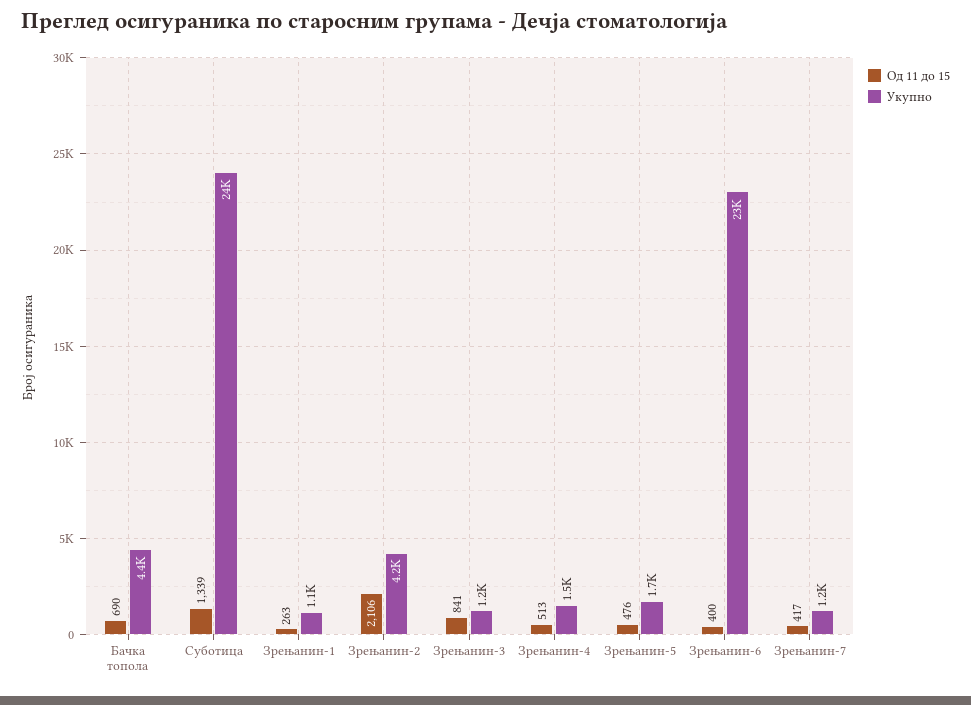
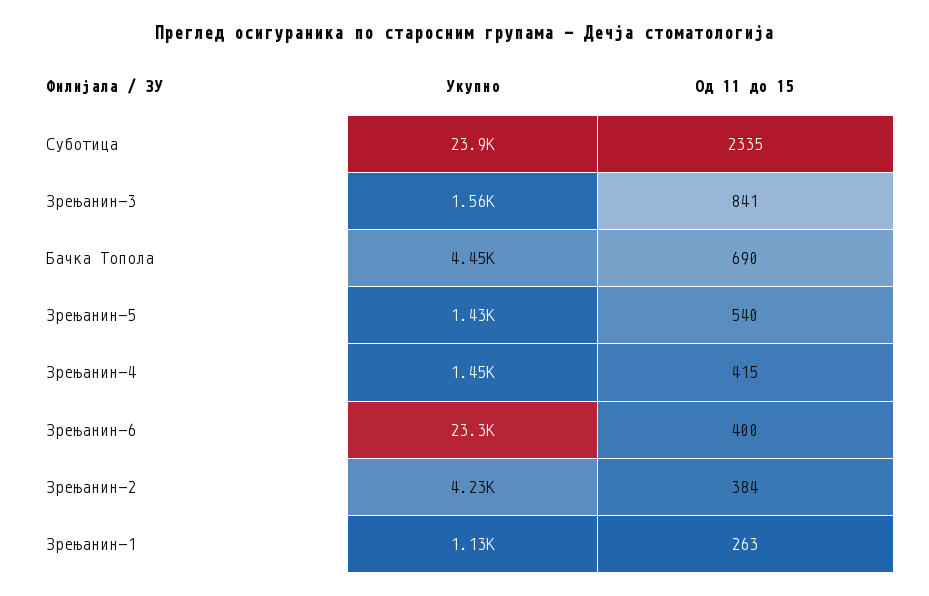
Од 11 до 15, Суботица: 1339 -> 2335
Од 11 до 15, Зрењанин-2: 2106 -> 384
Укупно, Зрењанин-3: 1200 -> 1560
Од 11 до 15, Зрењанин-4: 513 -> 415
Од 11 до 15, Зрењанин-5: 476 -> 540
Укупно, Зрењанин-5: 1700 -> 1430
Од 11 до 15, Зрењанин-7: 417 -> none
Укупно, Зрењанин-7: 1200 -> none

